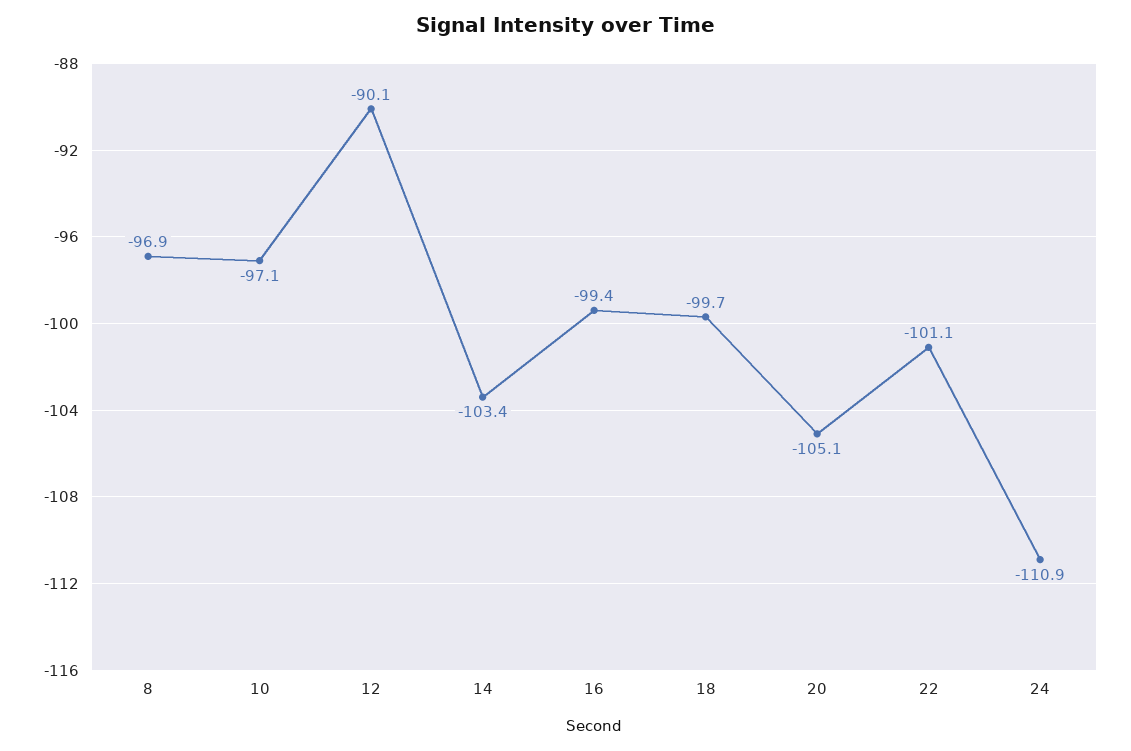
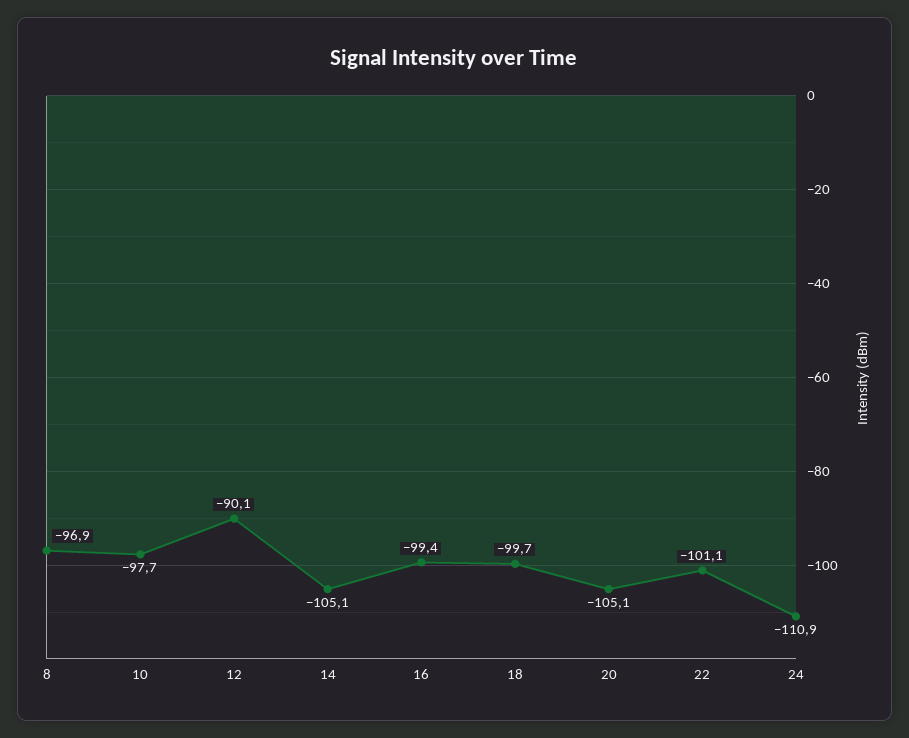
10: -97.1 -> -97.7
14: -103.4 -> -105.1

